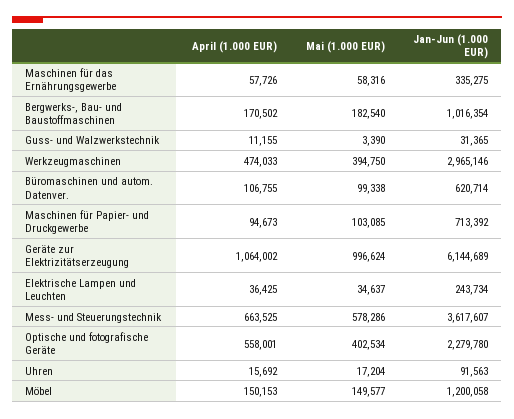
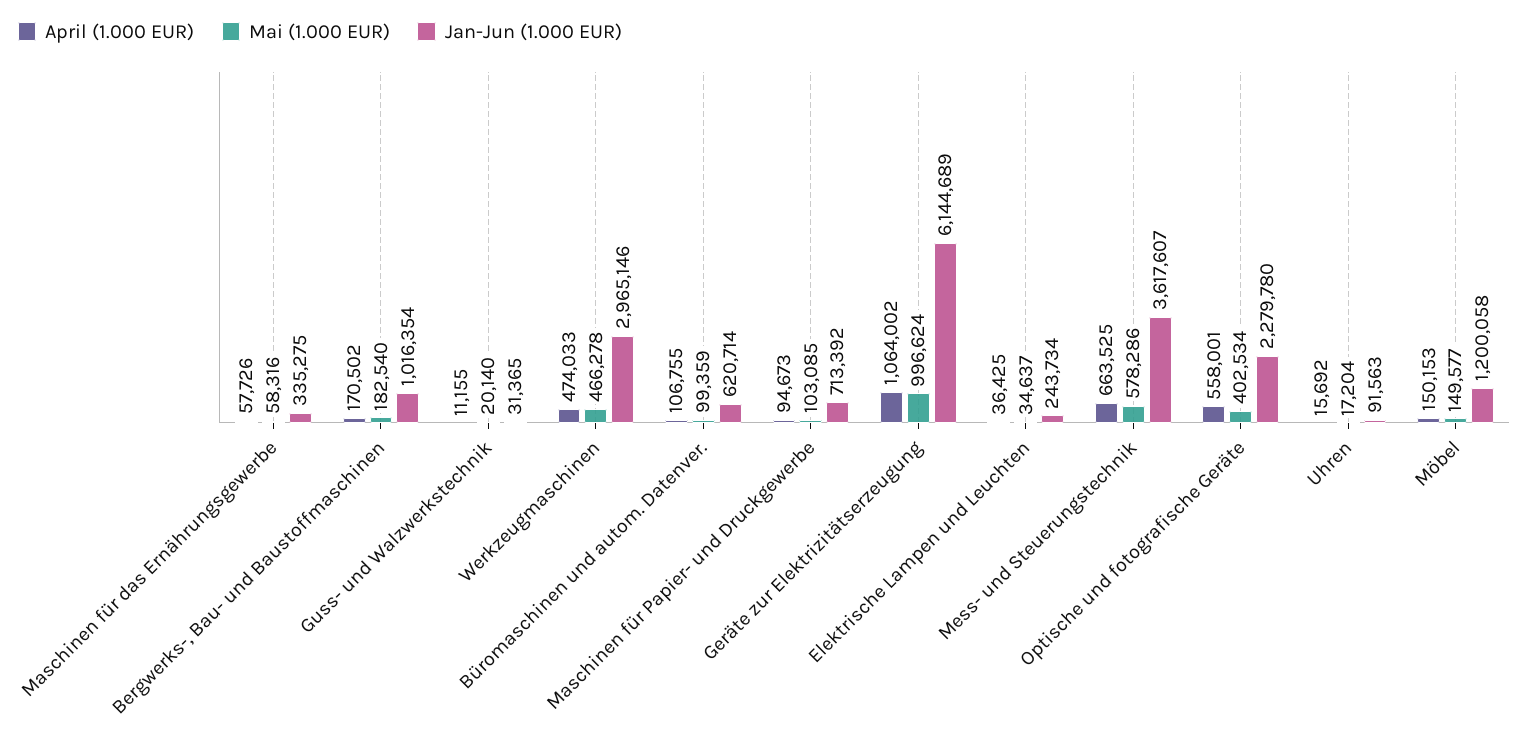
Mai (1.000 EUR), Guss- und Walzwerkstechnik: 3390 -> 20140
Mai (1.000 EUR), Werkzeugmaschinen: 394750 -> 466278
Mai (1.000 EUR), Büromaschinen und autom. Datenver.: 99338 -> 99359

